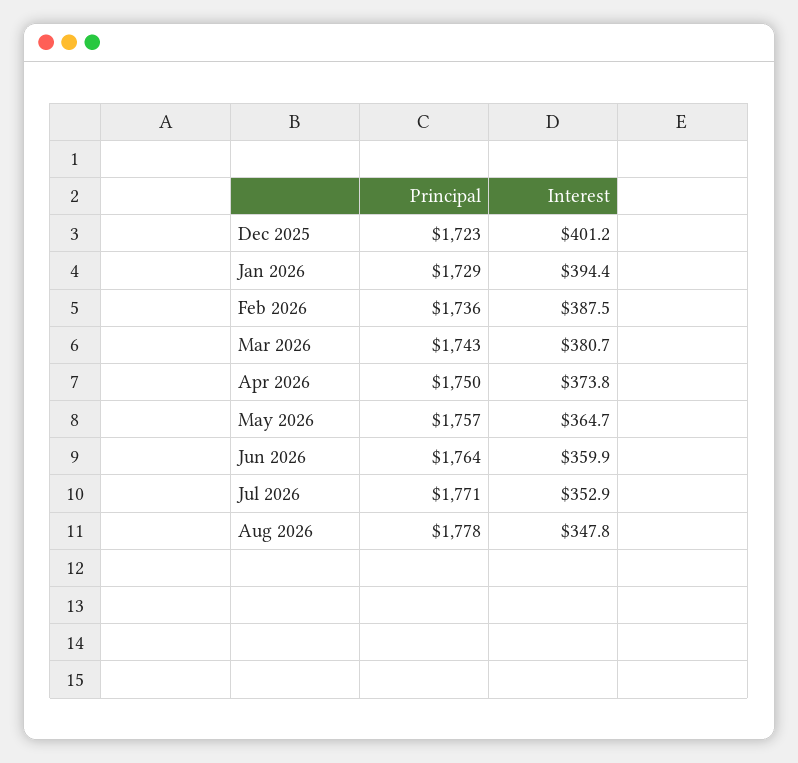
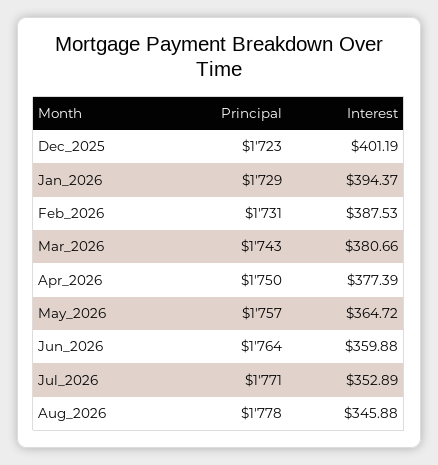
Principal, Feb 2026: 1736 -> 1731
Interest, Apr 2026: 373.8 -> 377.39
Interest, Aug 2026: 347.8 -> 345.88

